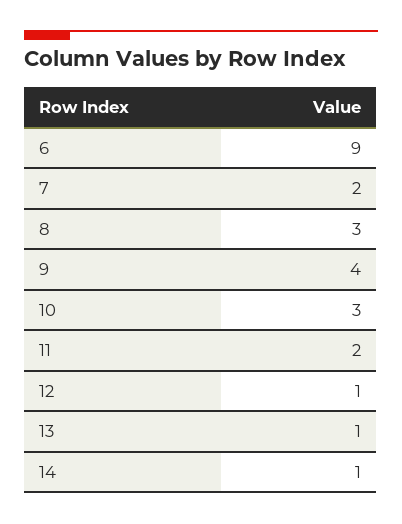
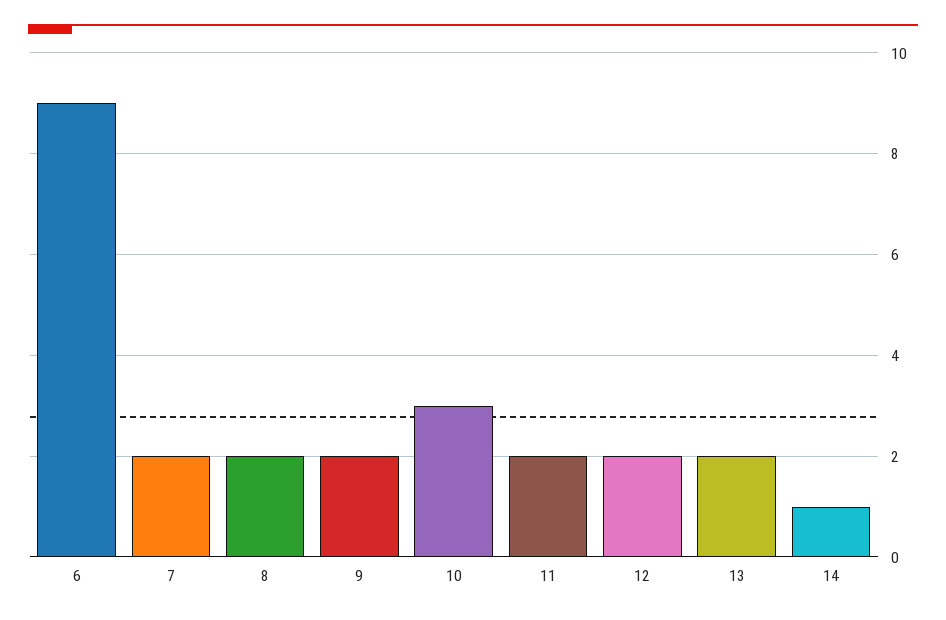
8: 3 -> 2
9: 4 -> 2
12: 1 -> 2
13: 1 -> 2

